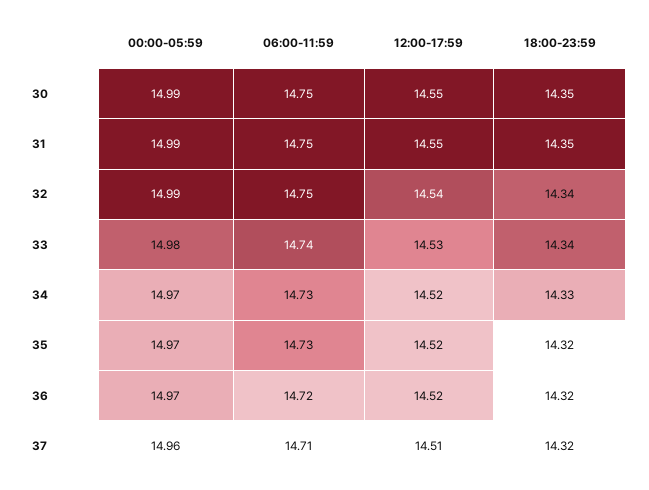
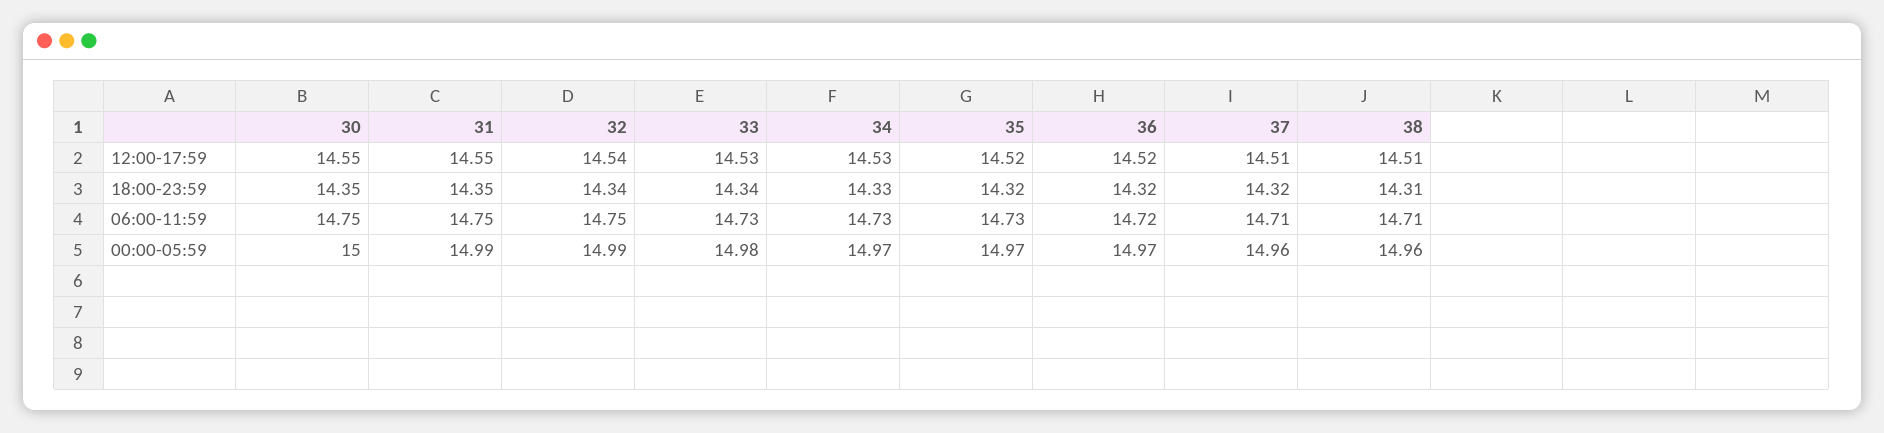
00:00-05:59, 30: 14.99 -> 15
06:00-11:59, 33: 14.74 -> 14.73
12:00-17:59, 34: 14.52 -> 14.53
12:00-17:59, 38: none -> 14.51
18:00-23:59, 38: none -> 14.31
06:00-11:59, 38: none -> 14.71
00:00-05:59, 38: none -> 14.96

